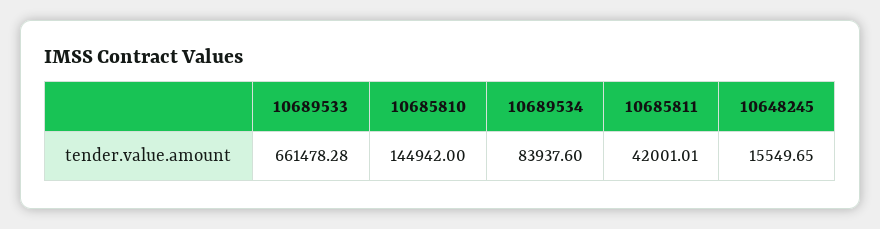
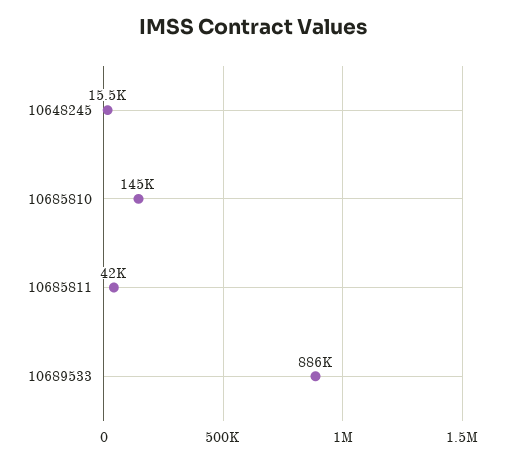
10689533: 661478.28 -> 886000
10689534: 83937.6 -> none

